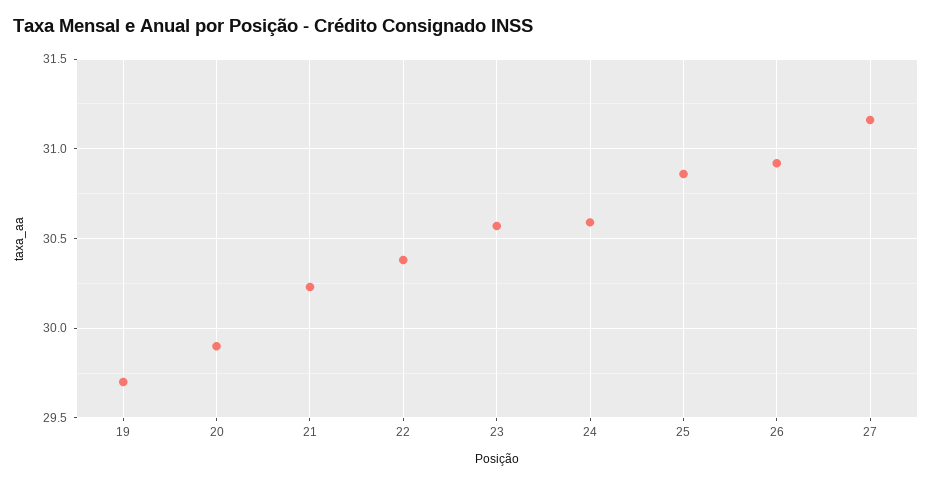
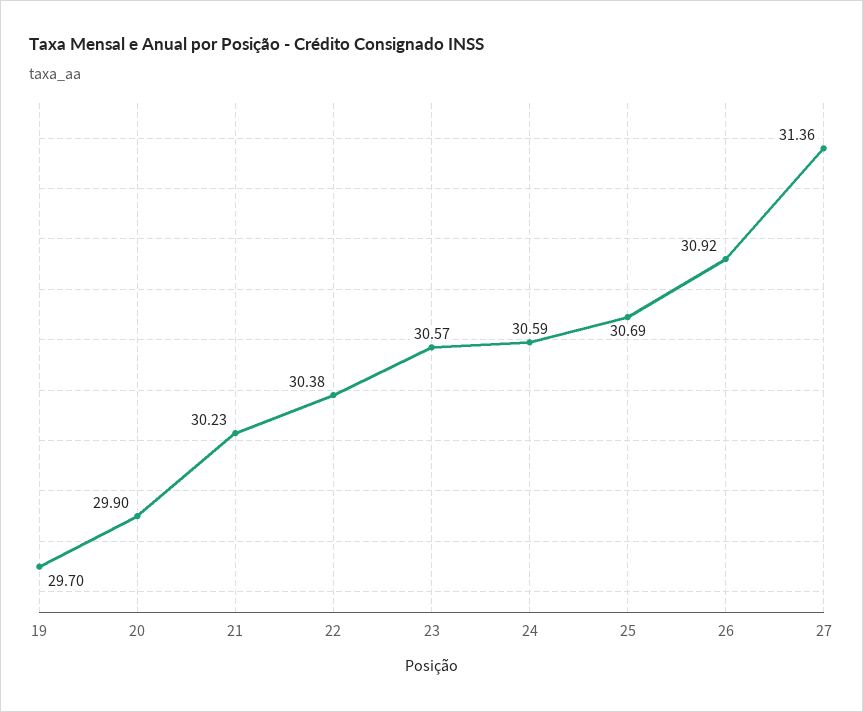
25: 30.85 -> 30.69
27: 31.15 -> 31.36

